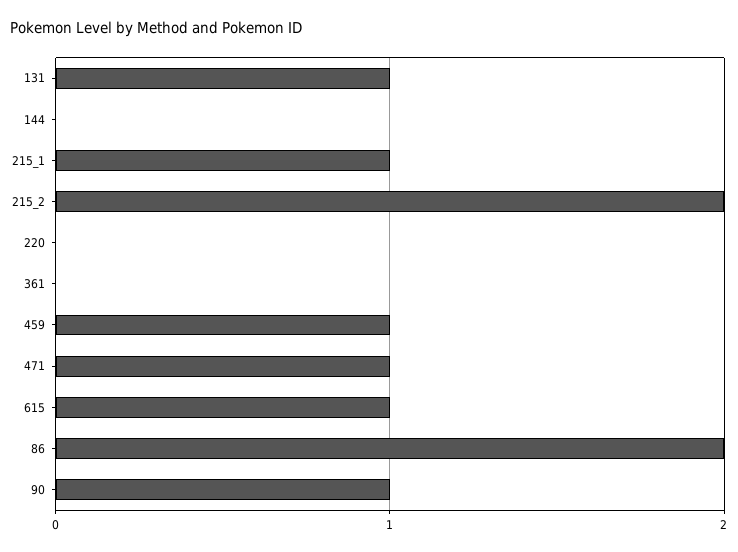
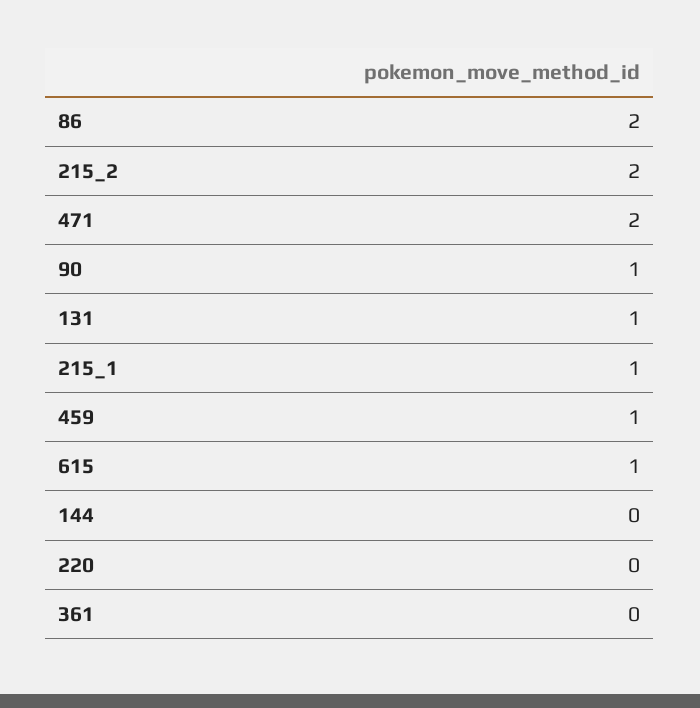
471: 1 -> 2

